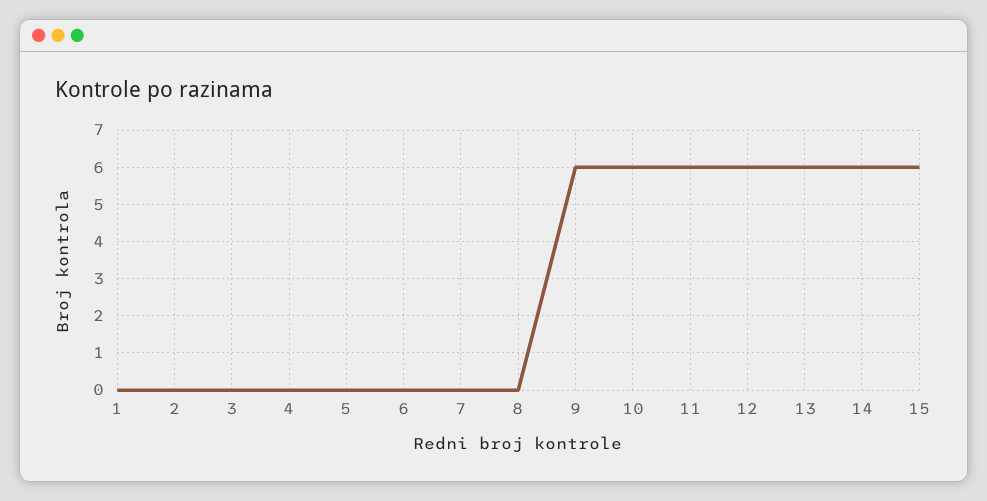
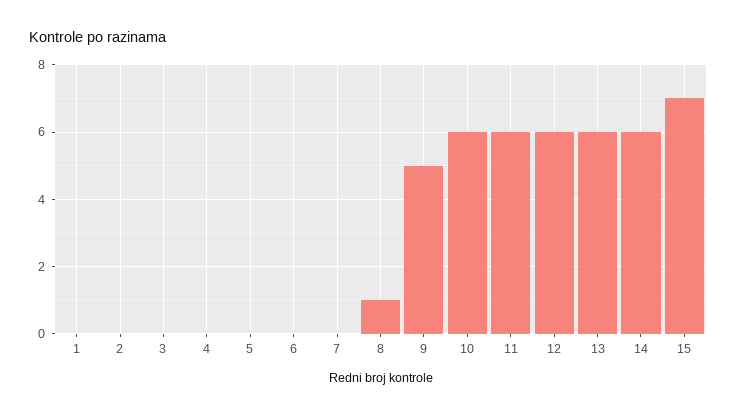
8: 0 -> 1
9: 6 -> 5
15: 6 -> 7

